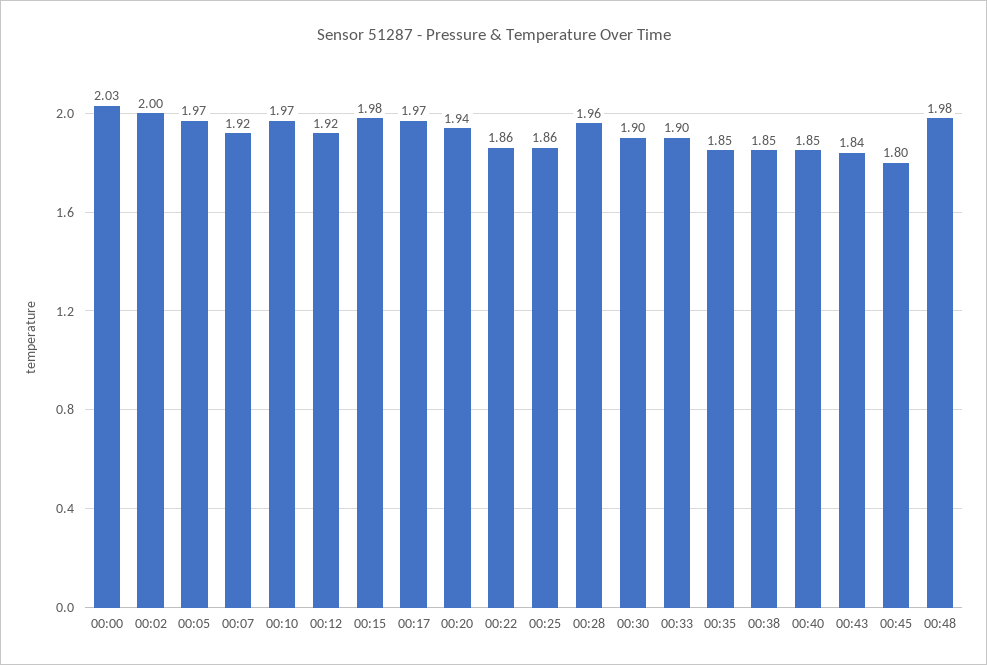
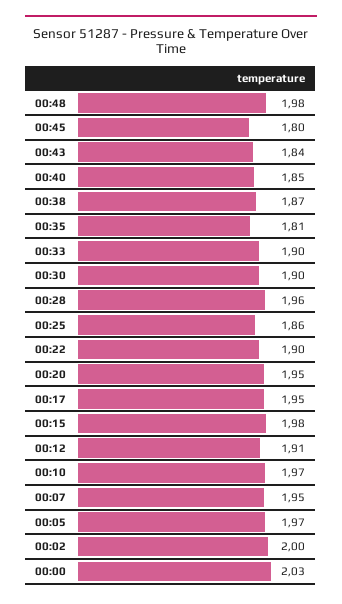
00:07: 1.92 -> 1.95
00:12: 1.92 -> 1.91
00:17: 1.97 -> 1.95
00:20: 1.94 -> 1.95
00:22: 1.86 -> 1.9
00:35: 1.85 -> 1.81
00:38: 1.85 -> 1.87

